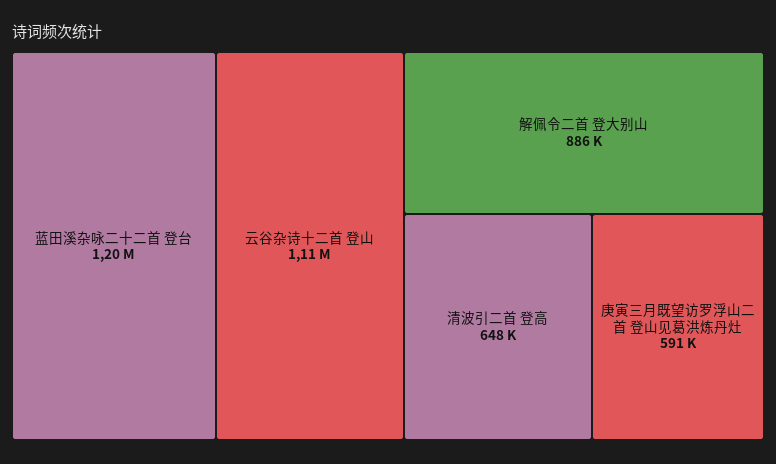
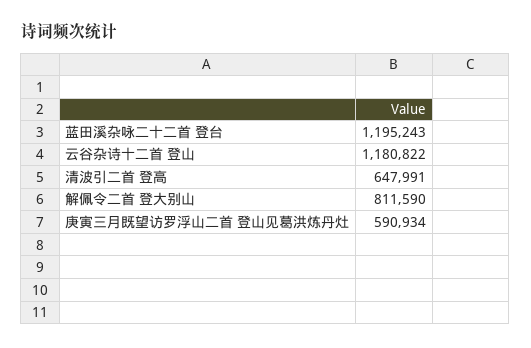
云谷杂诗十二首 登山: 1110000 -> 1180822
解佩令二首 登大别山: 886000 -> 811590

